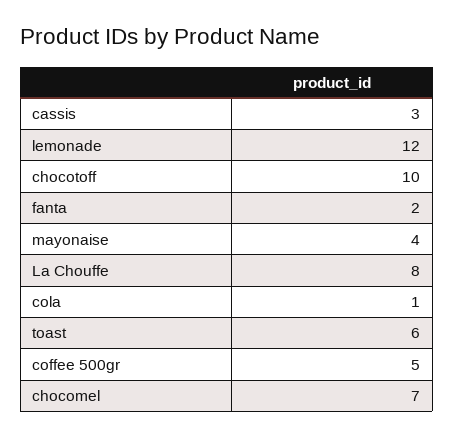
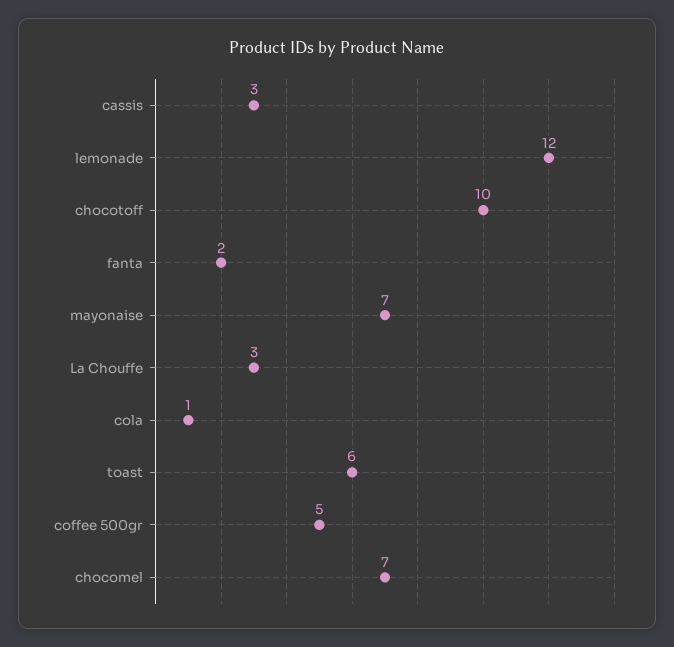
mayonaise: 4 -> 7
La Chouffe: 8 -> 3

